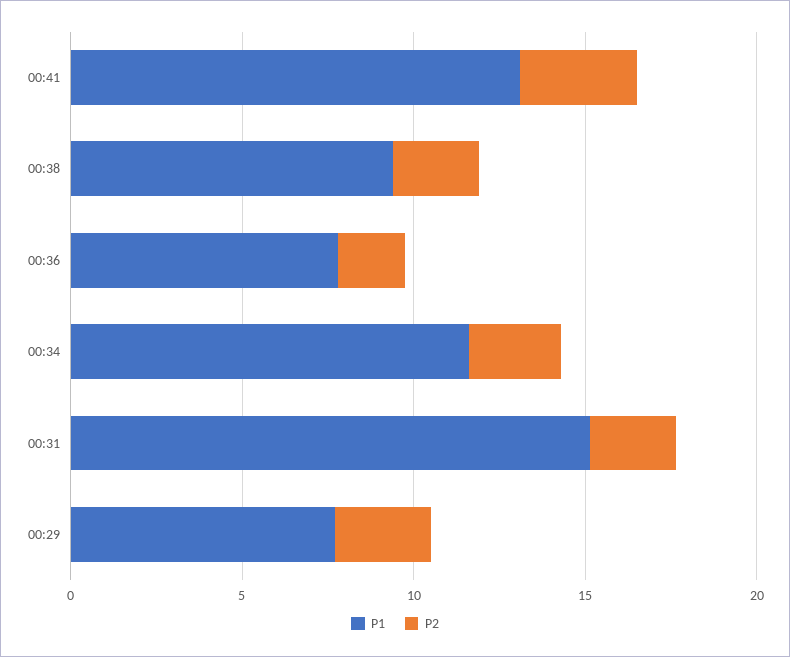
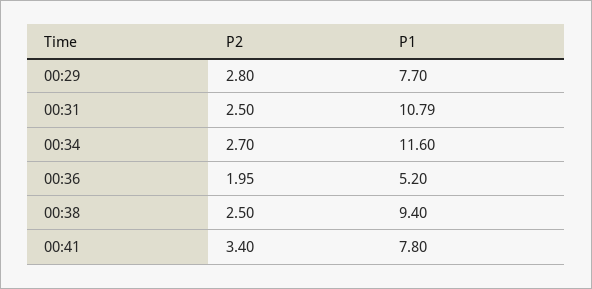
P1, 00:41: 13 -> 7.8
P1, 00:36: 8 -> 5.2
P1, 00:31: 15 -> 10.79

